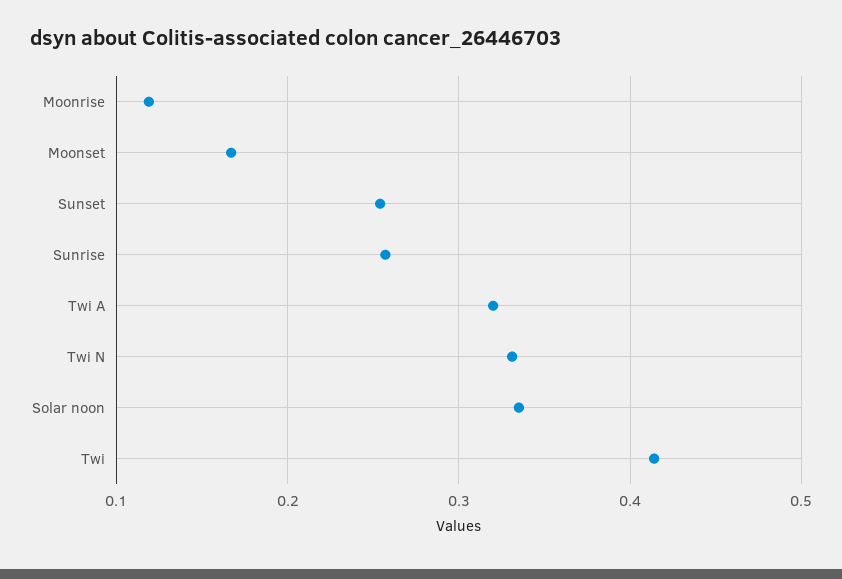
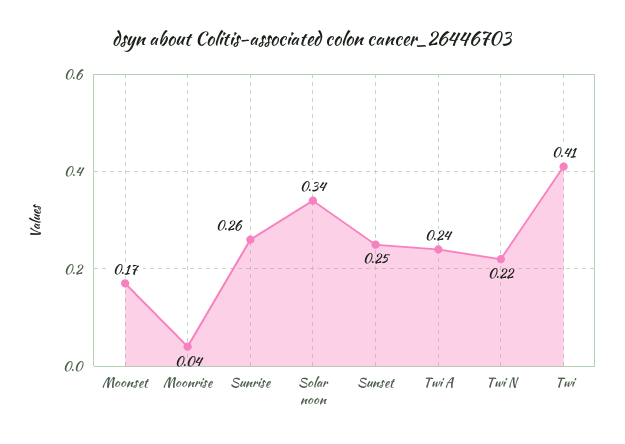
Moonrise: 0.12 -> 0.04
Twi A: 0.32 -> 0.24
Twi N: 0.33 -> 0.22

